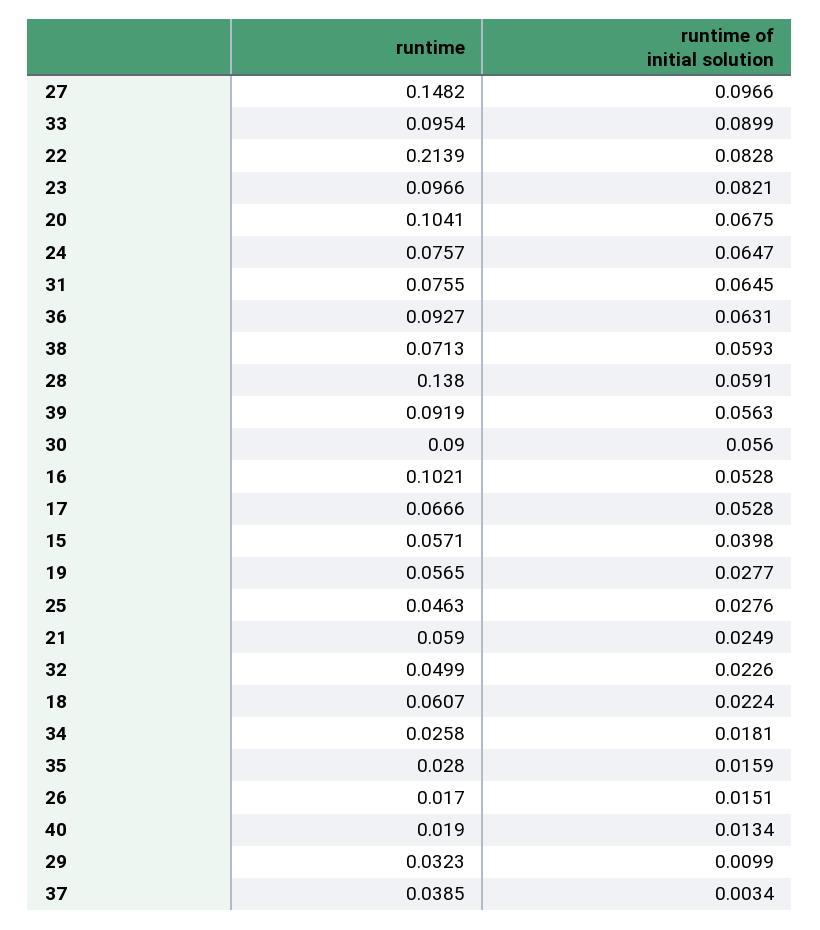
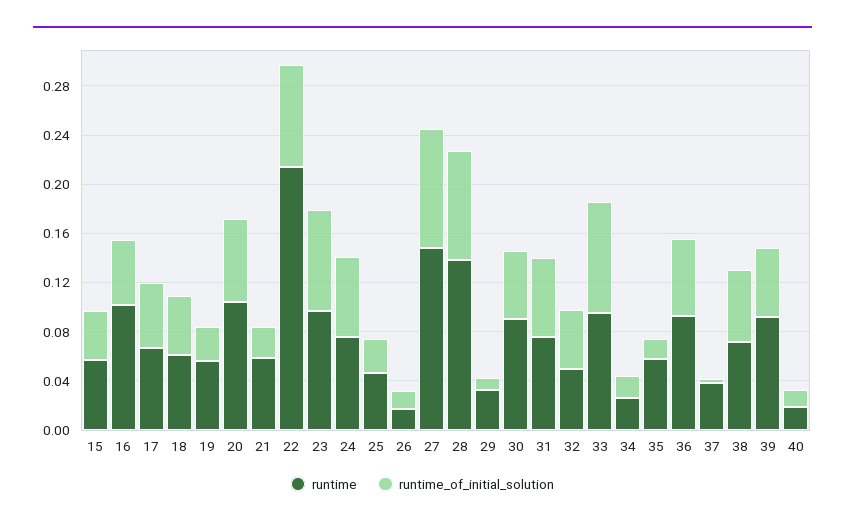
runtime of initial solution, 28: 0.0591 -> 0.09
runtime of initial solution, 32: 0.0226 -> 0.05
runtime of initial solution, 18: 0.0224 -> 0.05
runtime, 35: 0.028 -> 0.06

